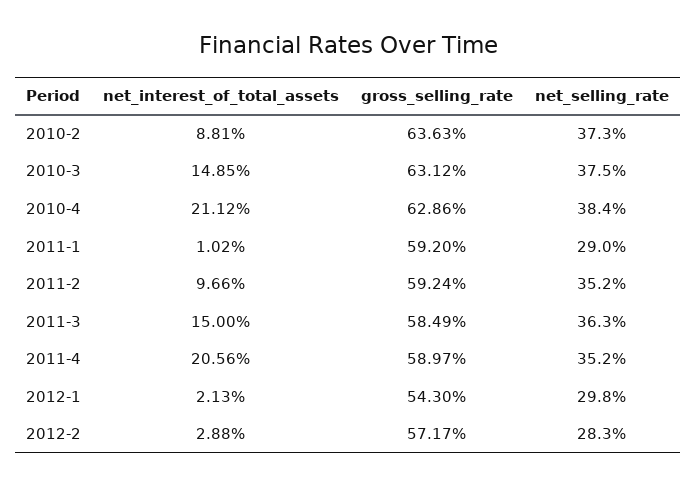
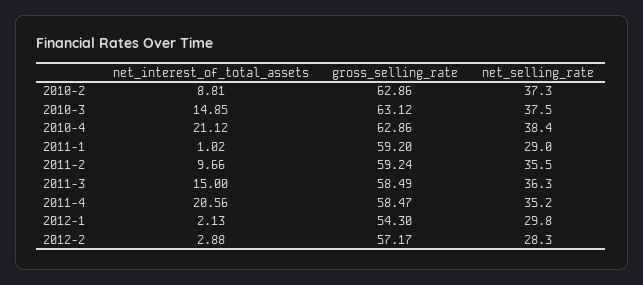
gross_selling_rate, 2010-2: 63.63 -> 62.86
net_selling_rate, 2011-2: 35.2 -> 35.5
gross_selling_rate, 2011-4: 58.97 -> 58.47

